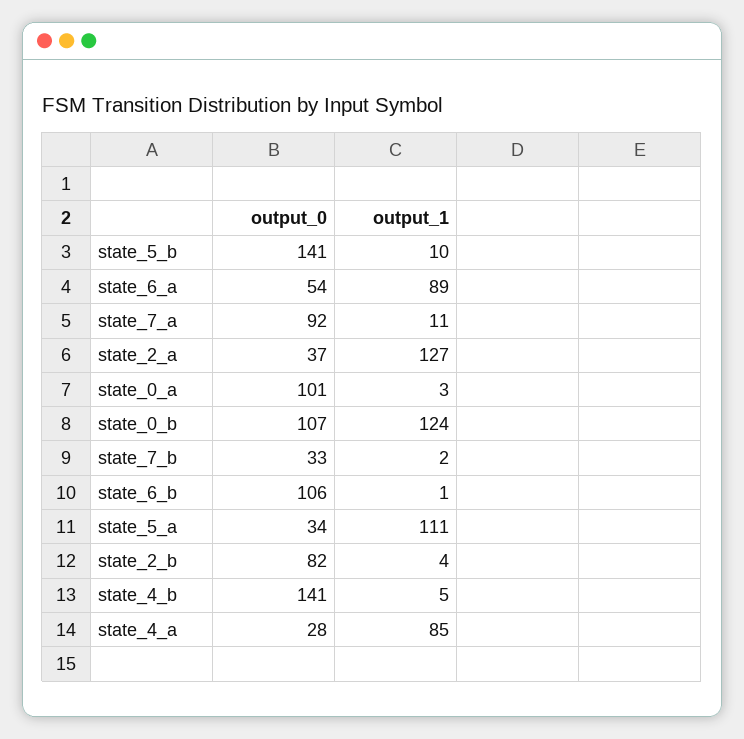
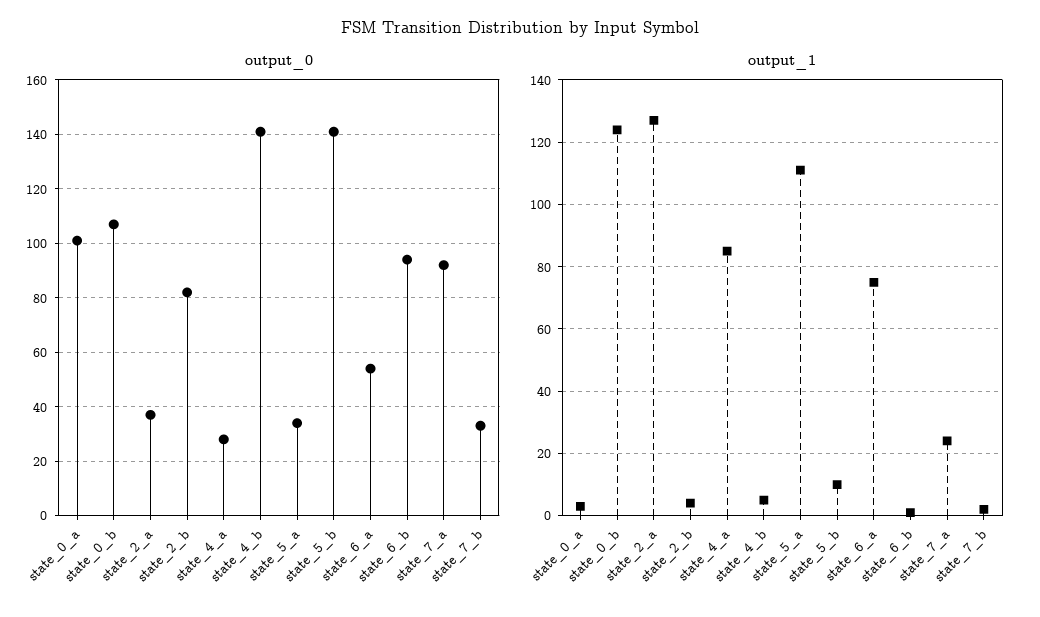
output_1, state_6_a: 89 -> 75
output_1, state_7_a: 11 -> 25
output_0, state_6_b: 106 -> 95

